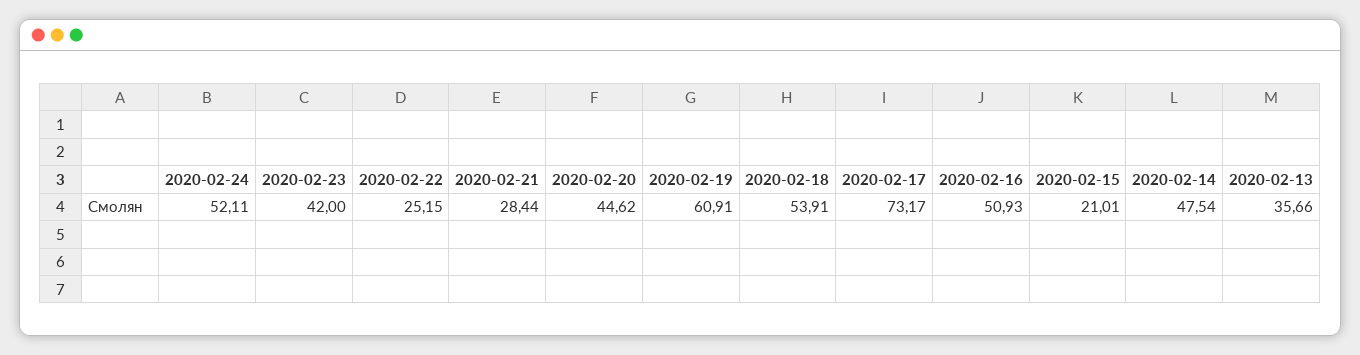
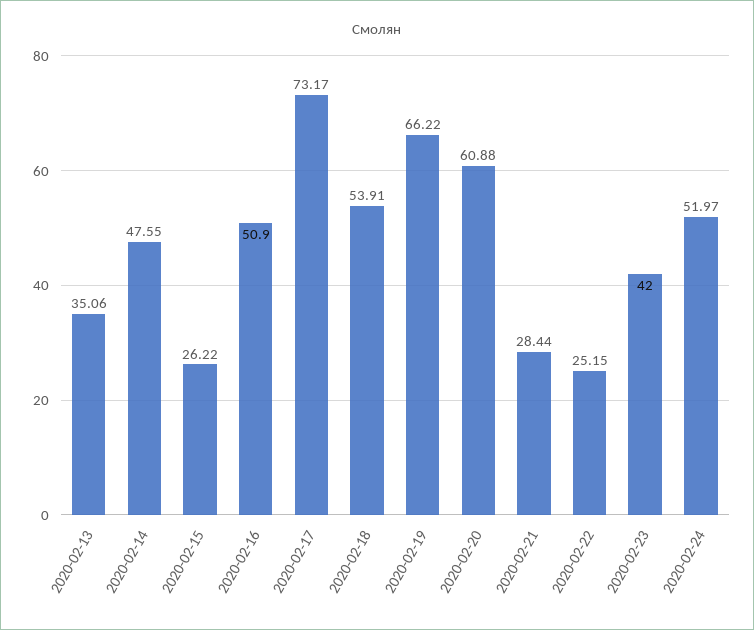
2020-02-24: 52.11 -> 51.97
2020-02-20: 44.62 -> 60.88
2020-02-19: 60.91 -> 66.22
2020-02-16: 50.93 -> 50.9
2020-02-15: 21.01 -> 26.22
2020-02-14: 47.54 -> 47.55
2020-02-13: 35.66 -> 35.06

